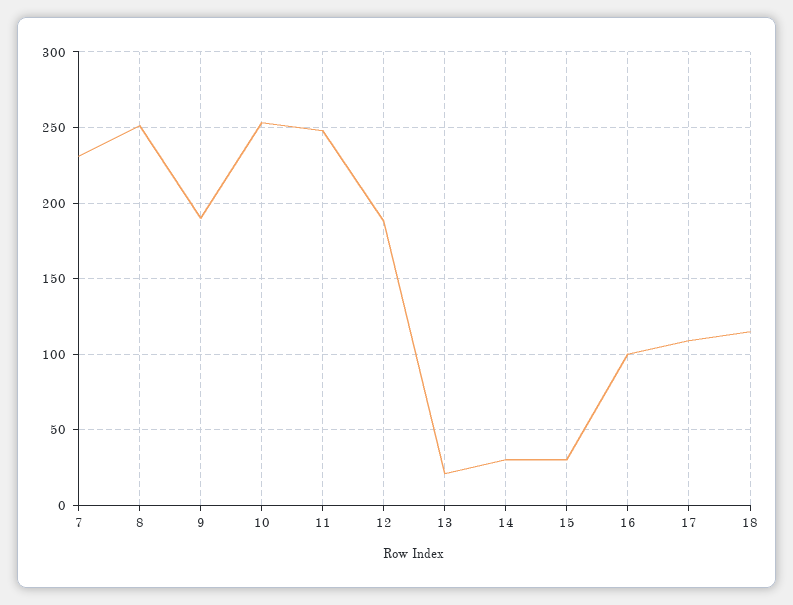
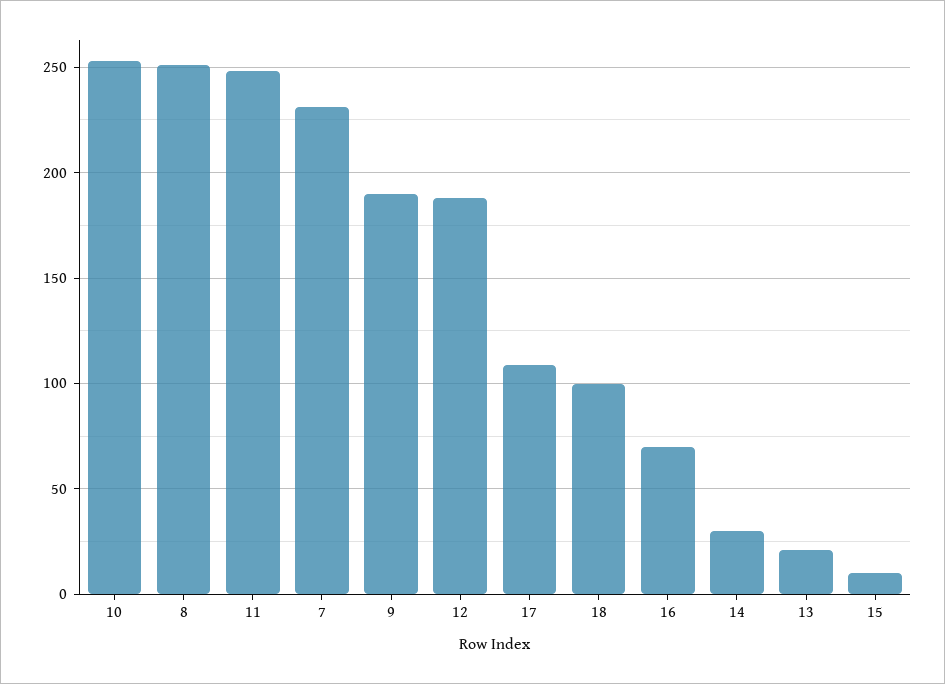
15: 30 -> 10
16: 100 -> 70
18: 115 -> 100

